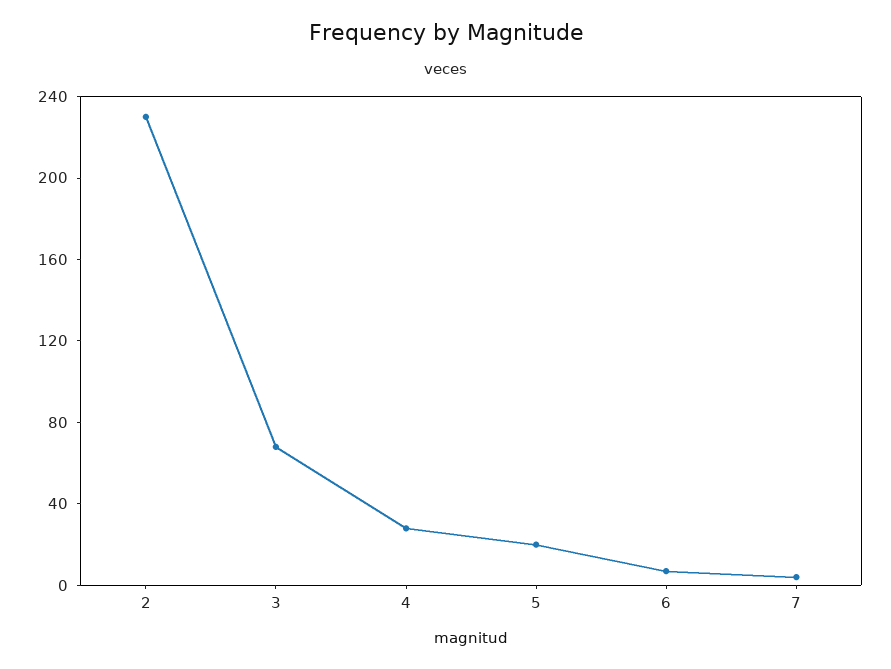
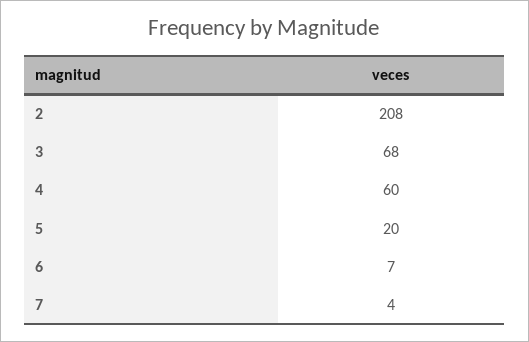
2: 230 -> 208
4: 30 -> 60

